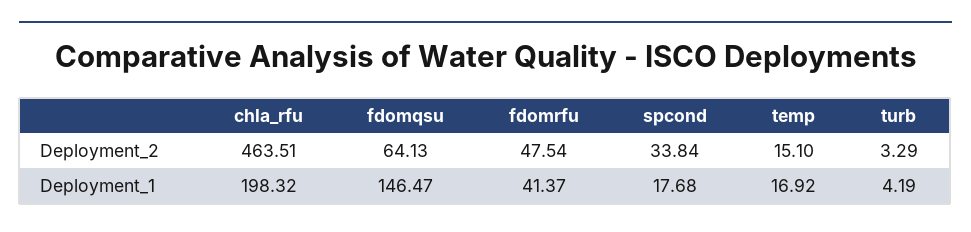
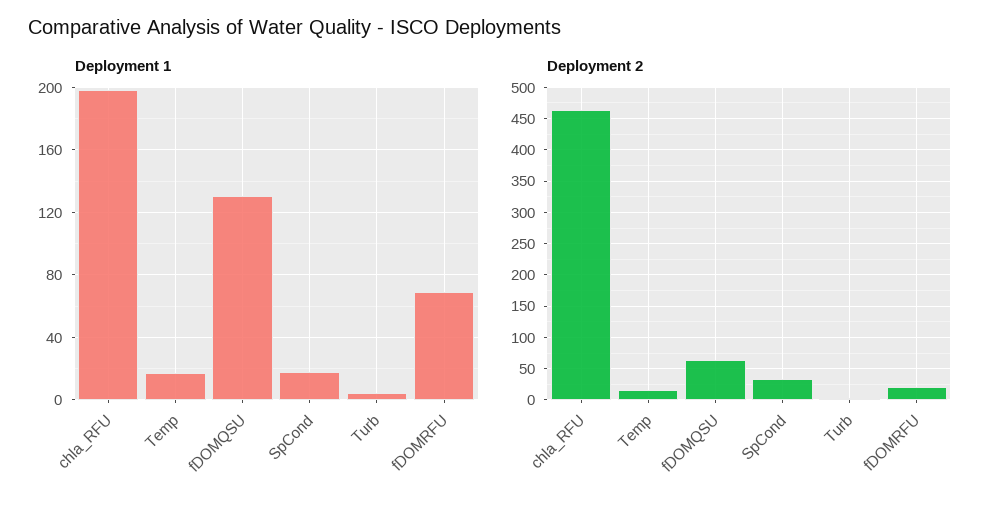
Deployment_2, fdomrfu: 47.54 -> 20
Deployment_1, fdomqsu: 146.47 -> 130
Deployment_1, fdomrfu: 41.37 -> 70

